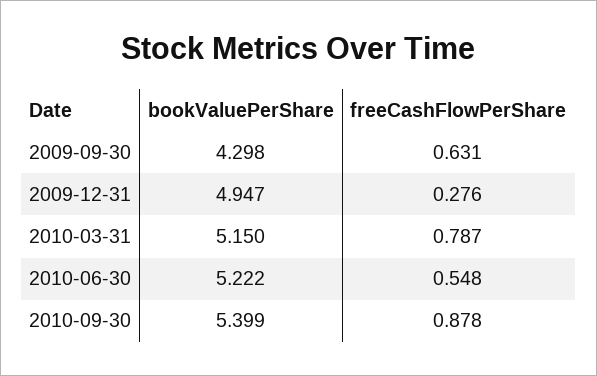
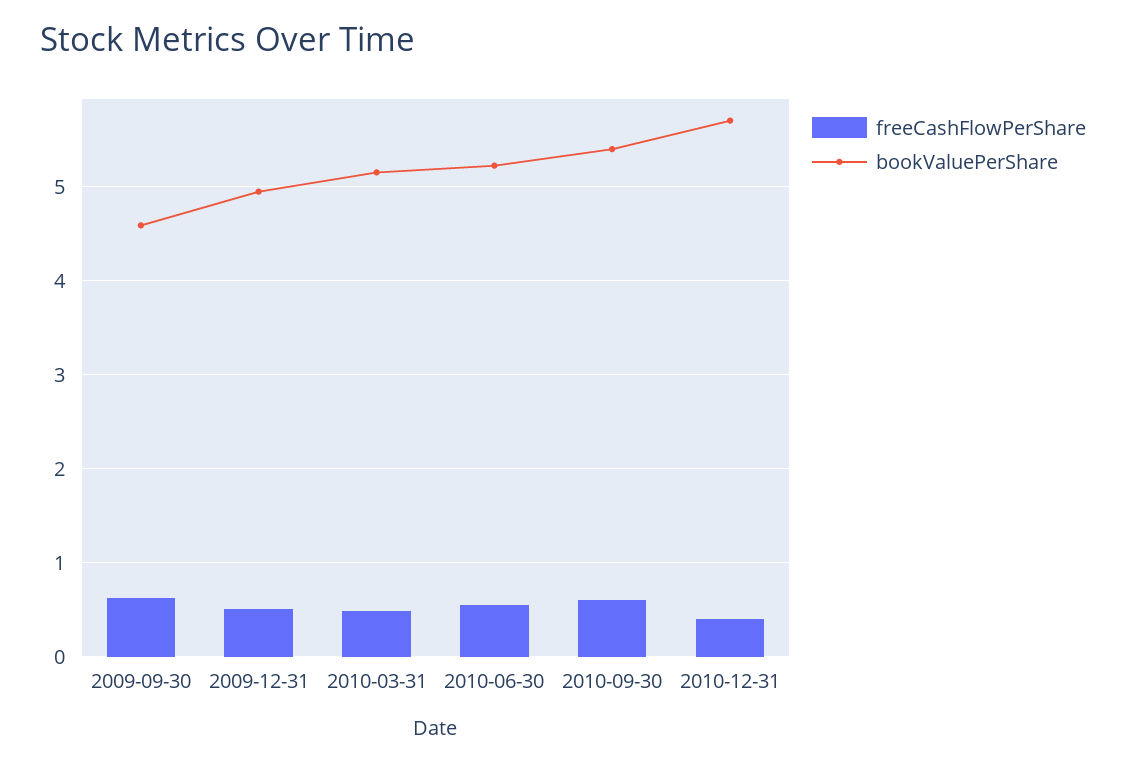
bookValuePerShare, 2009-09-30: 4.298 -> 4.6
freeCashFlowPerShare, 2009-12-31: 0.276 -> 0.5
freeCashFlowPerShare, 2010-03-31: 0.787 -> 0.5
freeCashFlowPerShare, 2010-09-30: 0.878 -> 0.6
freeCashFlowPerShare, 2010-12-31: none -> 0.4
bookValuePerShare, 2010-12-31: none -> 5.7

